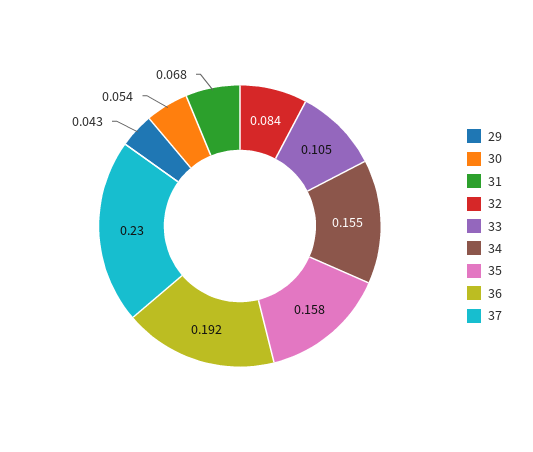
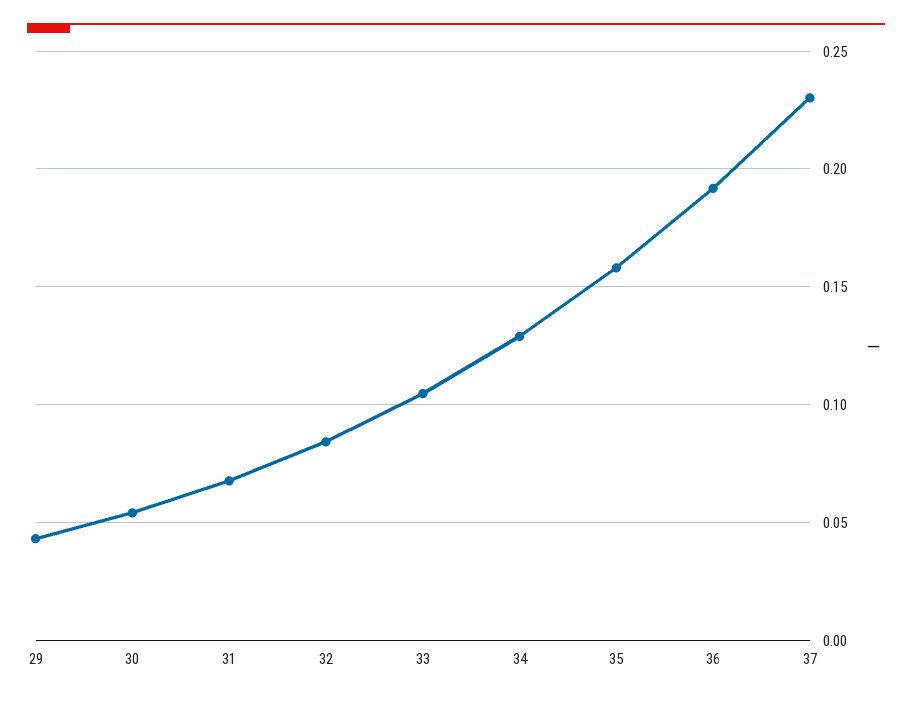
34: 0.155 -> 0.13

